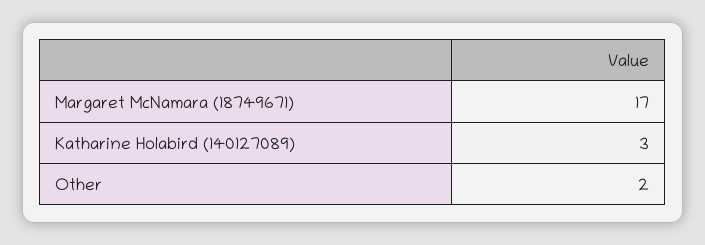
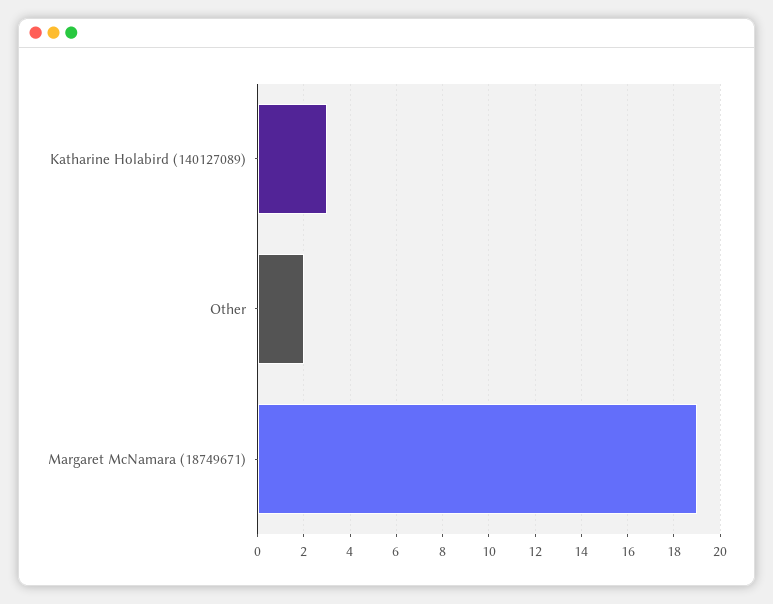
Margaret McNamara (18749671): 17 -> 19

